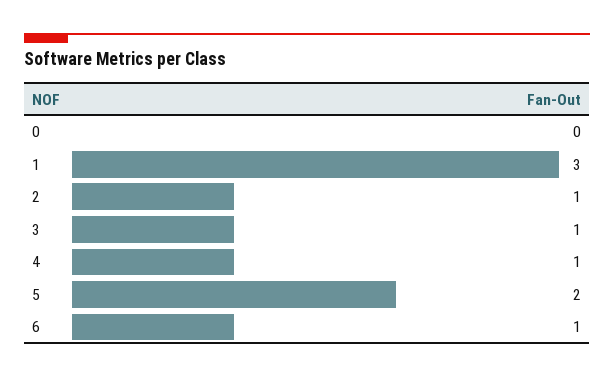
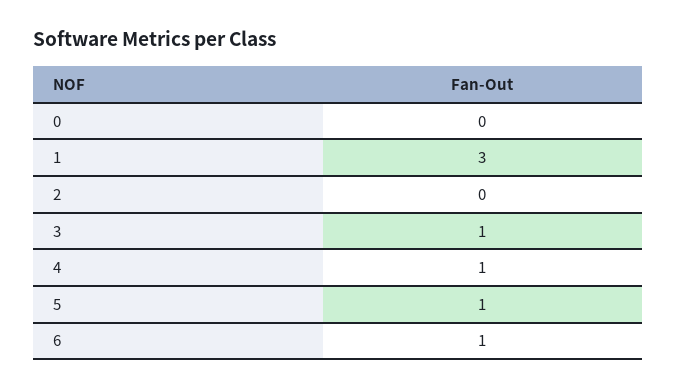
2: 1 -> 0
5: 2 -> 1

